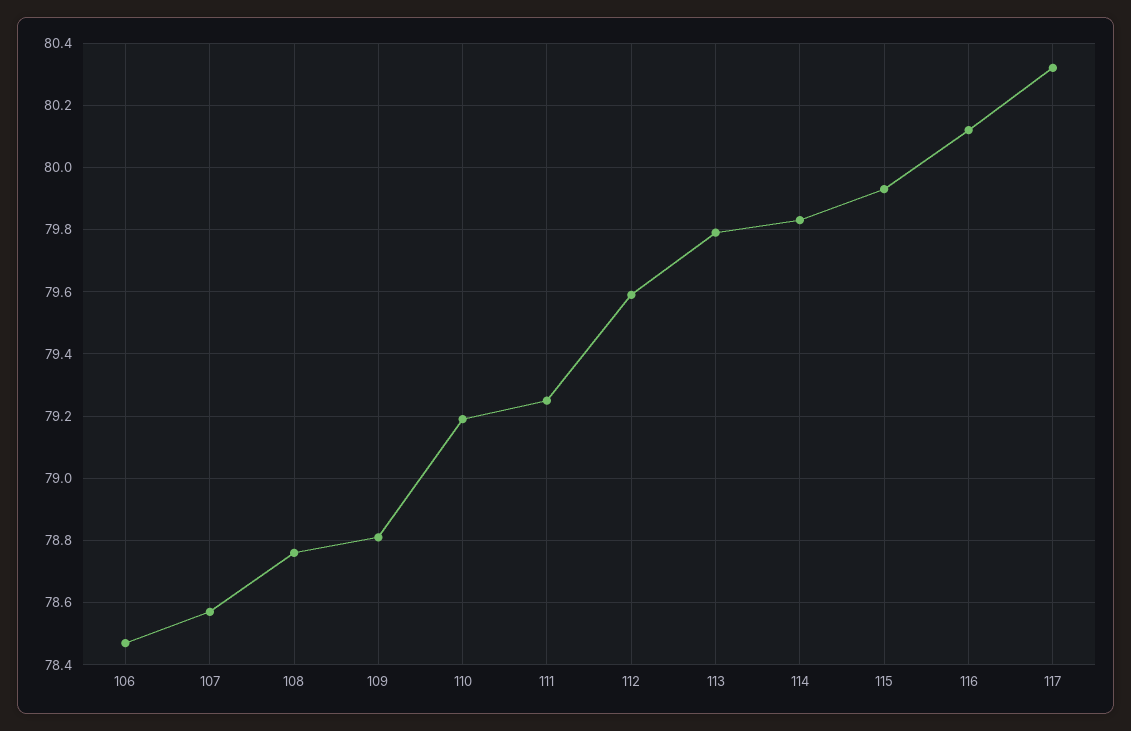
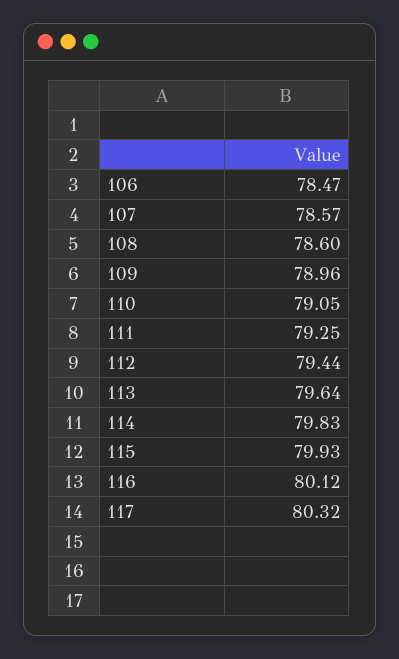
108: 78.75 -> 78.6
109: 78.8 -> 78.96
110: 79.2 -> 79.05
112: 79.6 -> 79.44
113: 79.8 -> 79.64

